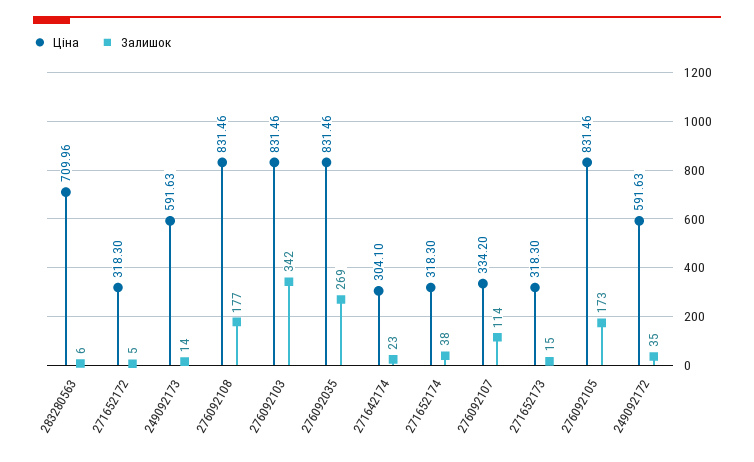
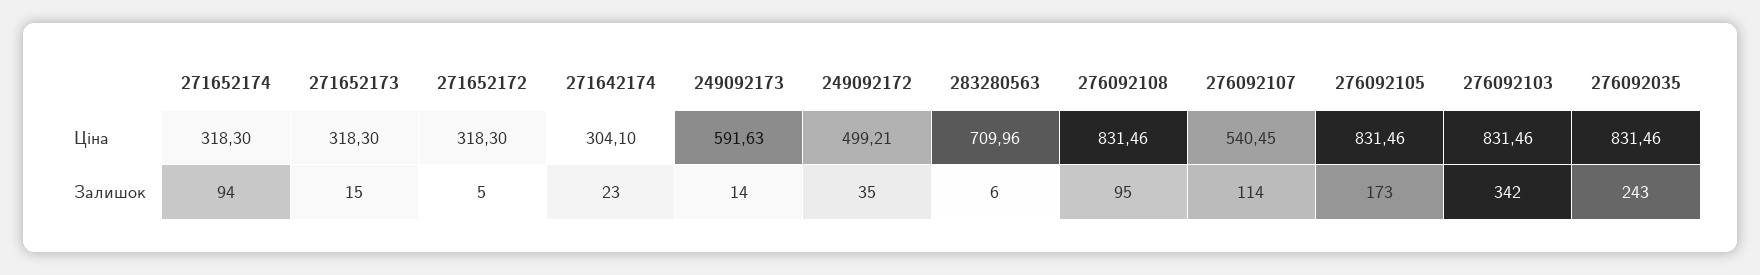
Залишок, 276092108: 177 -> 95
Залишок, 276092035: 269 -> 243
Залишок, 271652174: 38 -> 94
Ціна, 276092107: 334.2 -> 540.45
Ціна, 249092172: 591.63 -> 499.21

